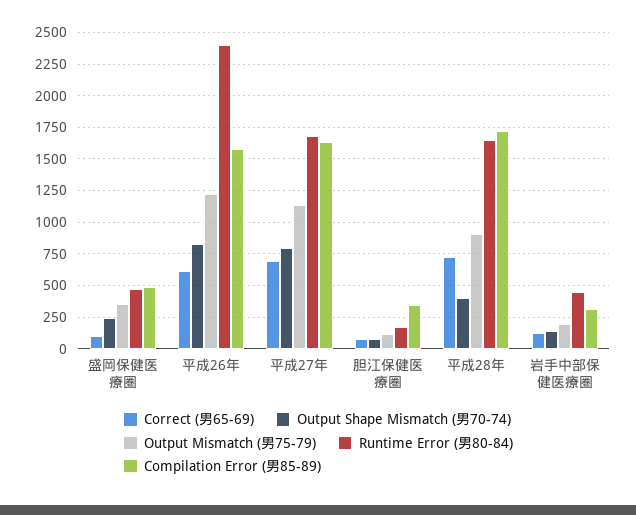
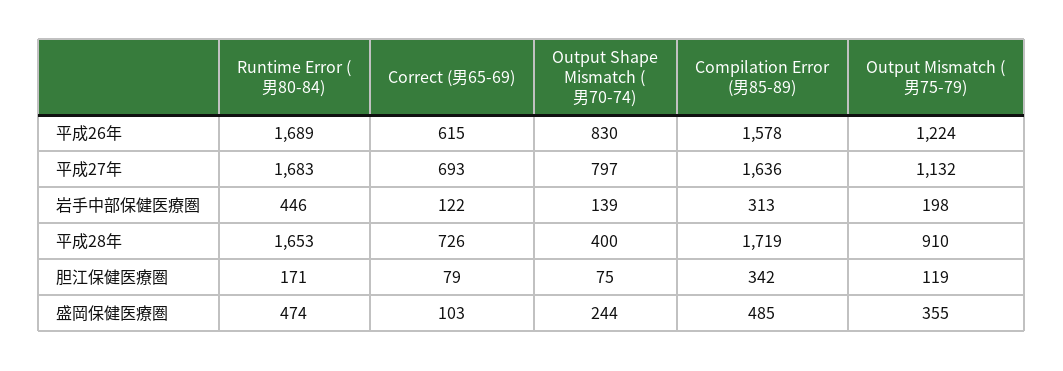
Runtime Error (男80-84), 平成26年: 2400 -> 1689

